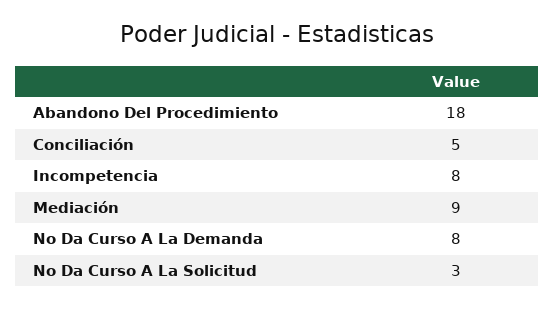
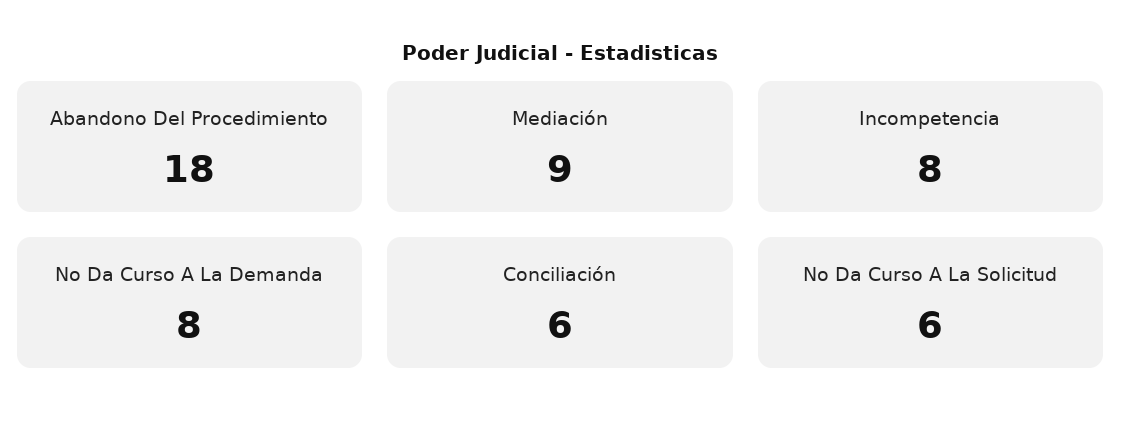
Conciliación: 5 -> 6
No Da Curso A La Solicitud: 3 -> 6

